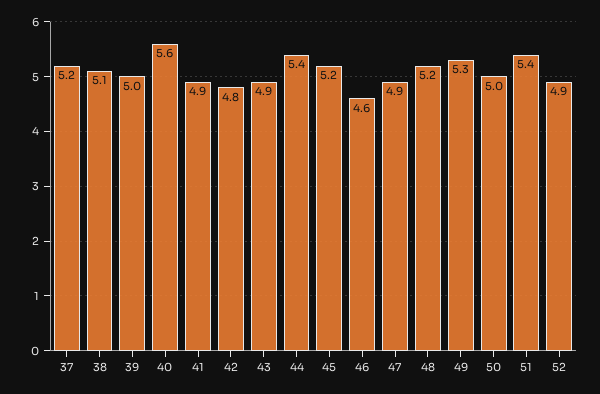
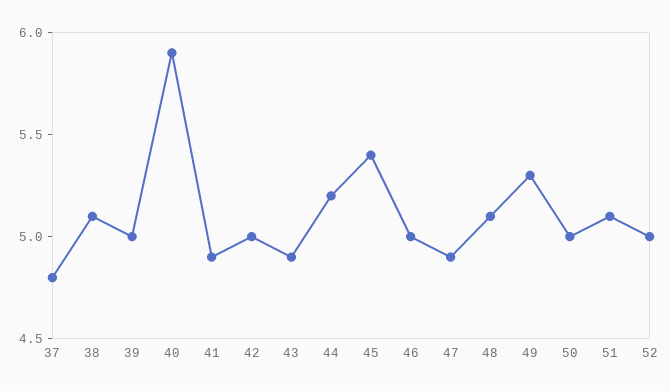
37: 5.2 -> 4.8
40: 5.6 -> 5.9
42: 4.8 -> 5
44: 5.4 -> 5.2
45: 5.2 -> 5.4
46: 4.6 -> 5
48: 5.2 -> 5.1
51: 5.4 -> 5.1
52: 4.9 -> 5

